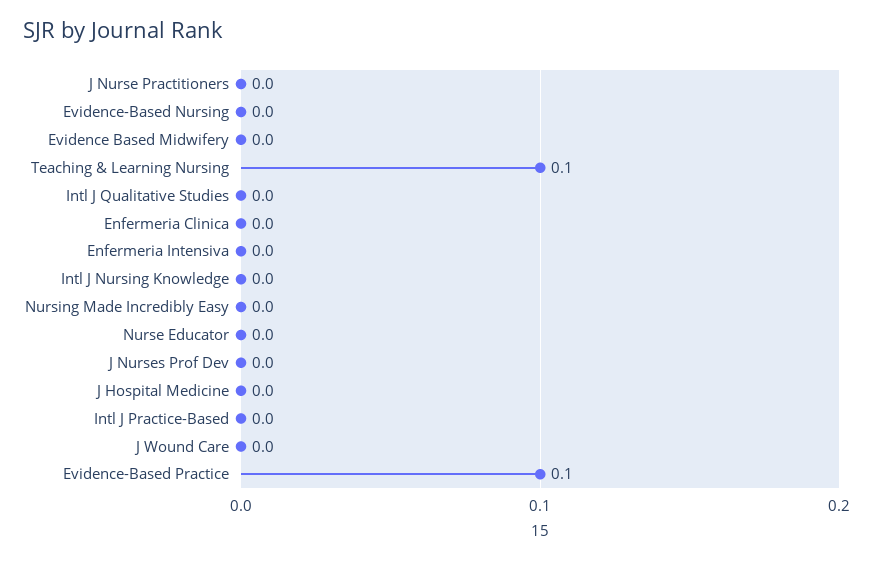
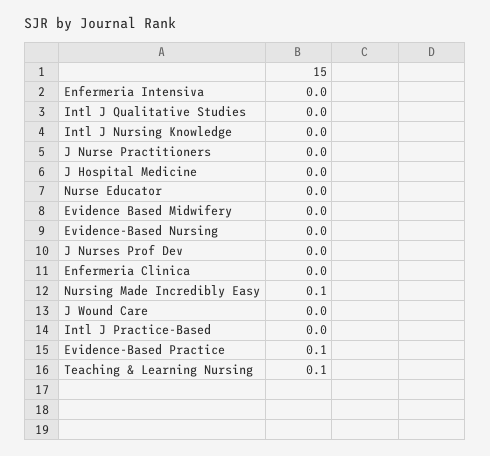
Nursing Made Incredibly Easy: 0 -> 0.1

